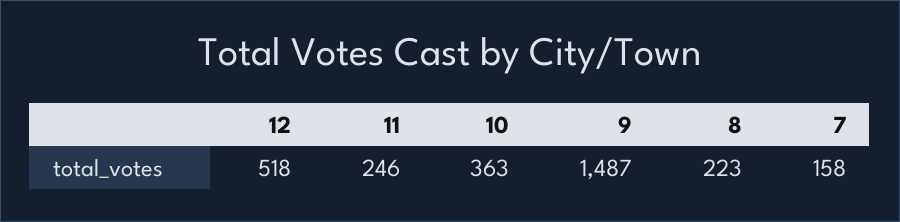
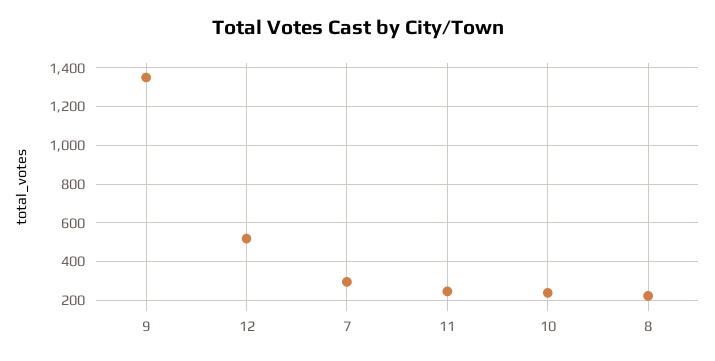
10: 363 -> 250
9: 1487 -> 1350
7: 158 -> 300

